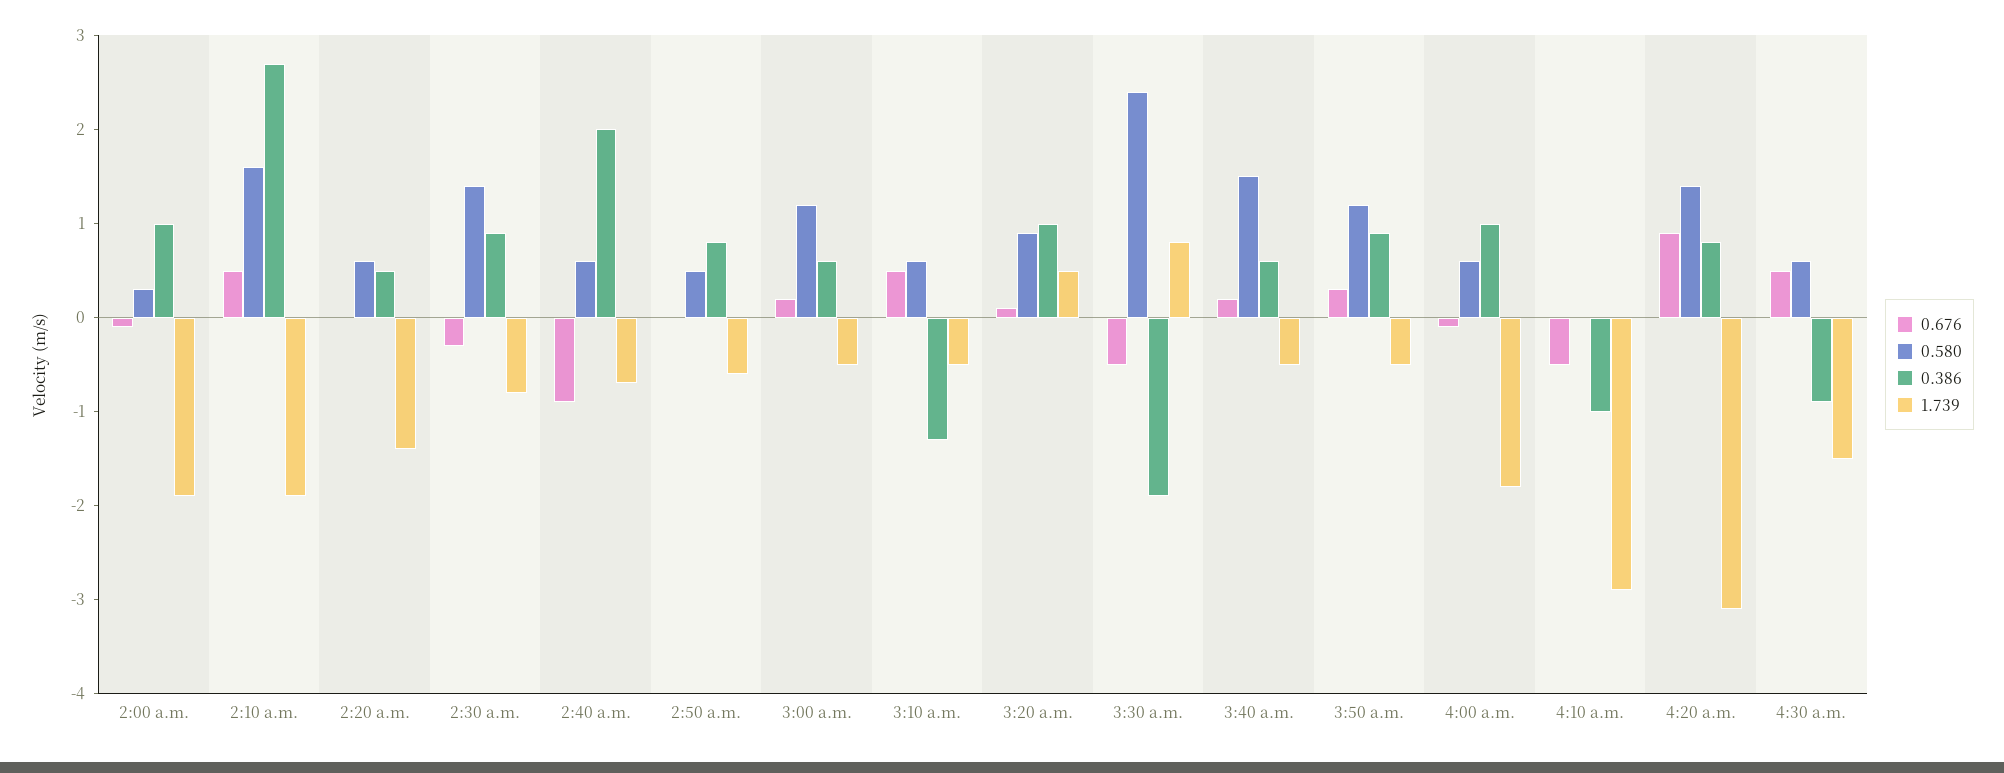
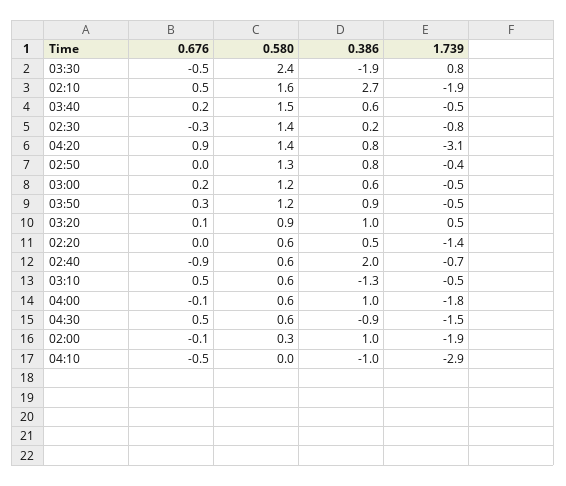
0.386, 2:30 a.m.: 0.9 -> 0.2
0.580, 2:50 a.m.: 0.5 -> 1.3
1.739, 2:50 a.m.: -0.6 -> -0.4

